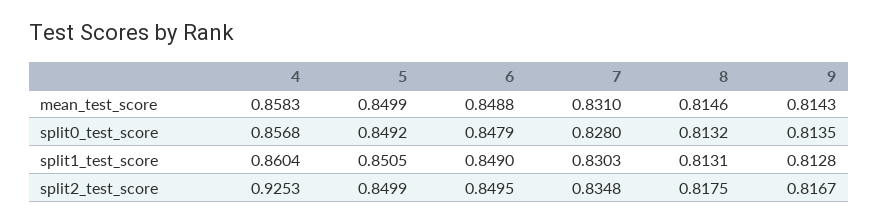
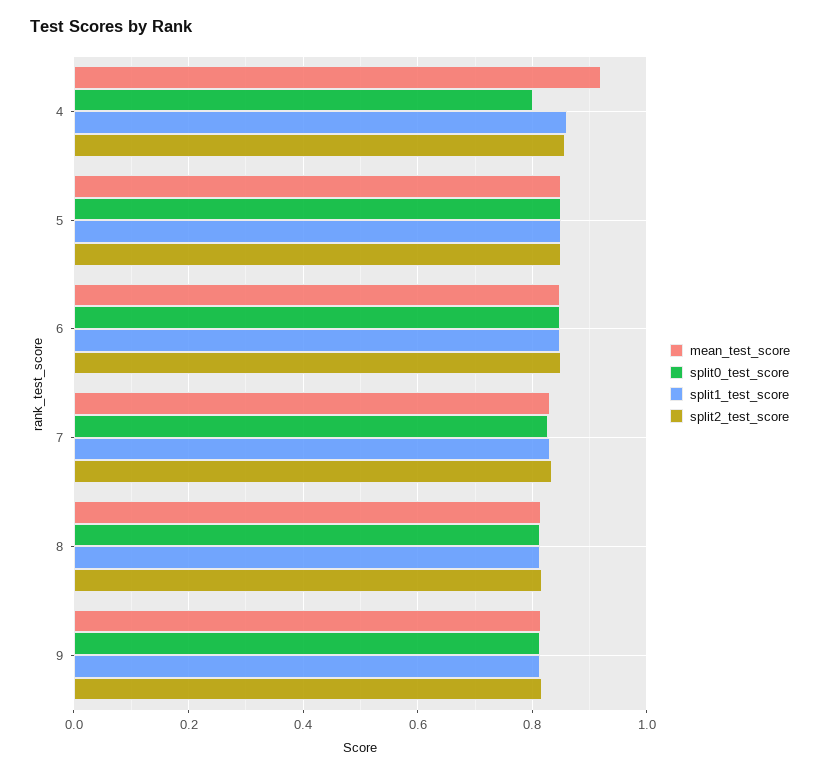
mean_test_score, 4: 0.8583 -> 0.92
split0_test_score, 4: 0.8568 -> 0.8
split2_test_score, 4: 0.9253 -> 0.86

